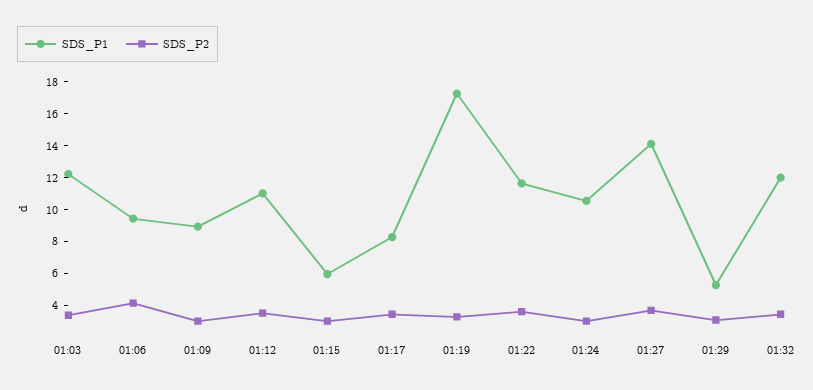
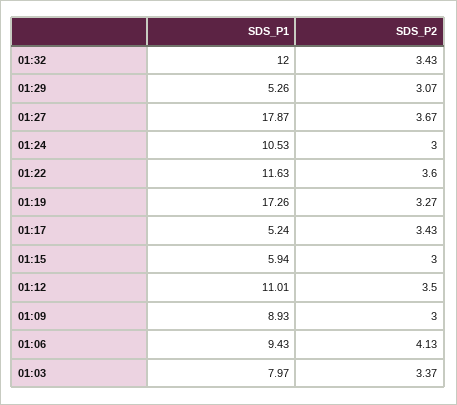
SDS_P1, 01:03: 12 -> 7.97
SDS_P1, 01:17: 8 -> 5.24
SDS_P1, 01:27: 14 -> 17.87

